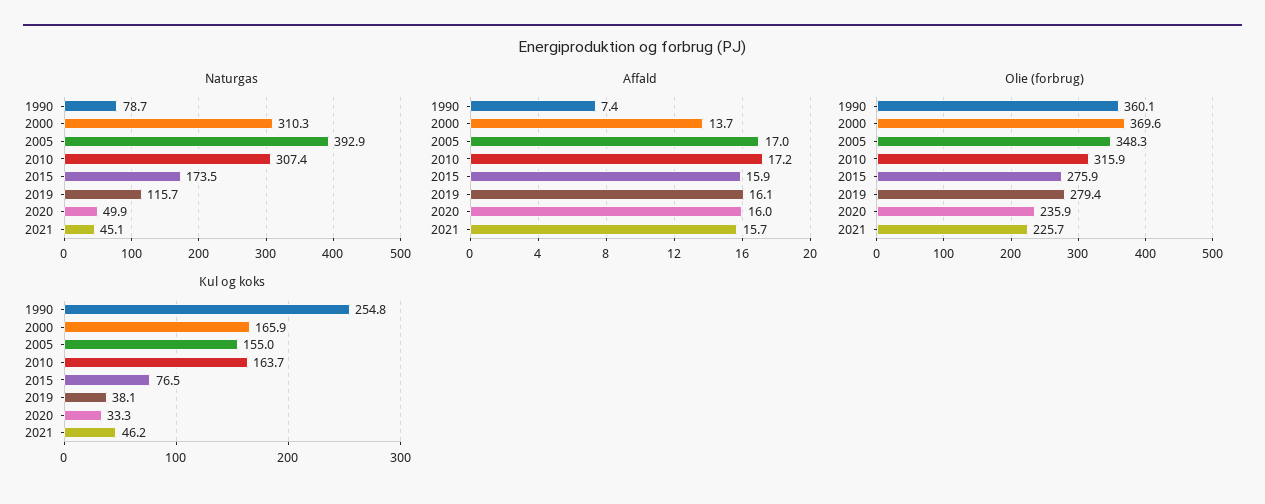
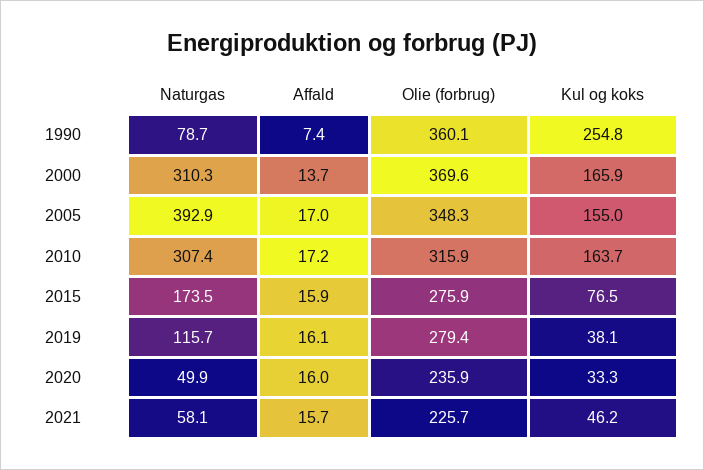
Naturgas, 2021: 45.1 -> 58.1

